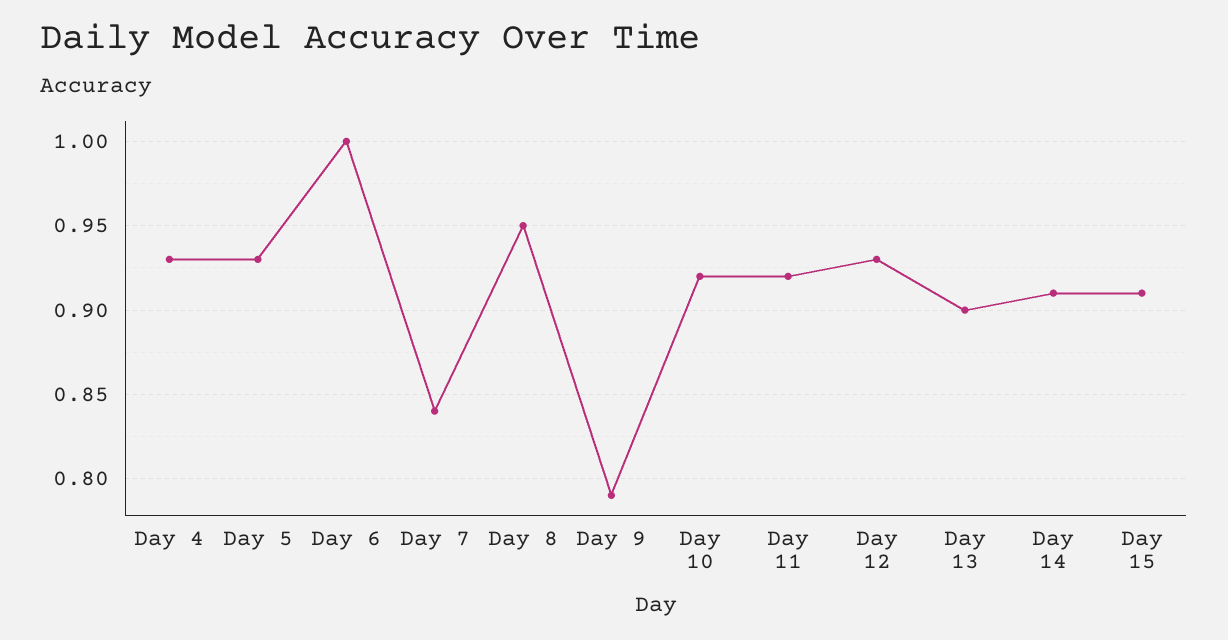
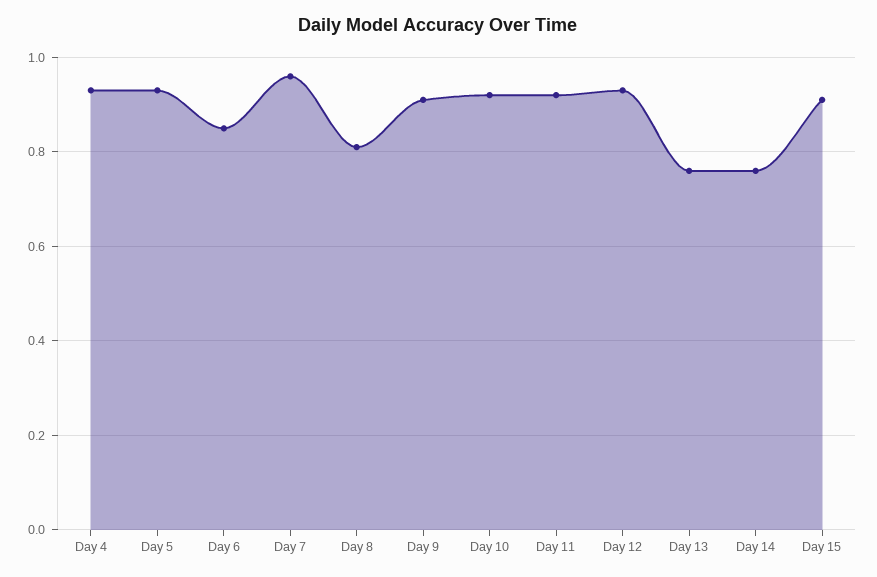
Day 6: 1 -> 0.85
Day 7: 0.84 -> 0.95
Day 8: 0.95 -> 0.8
Day 9: 0.79 -> 0.9
Day 13: 0.9 -> 0.75
Day 14: 0.91 -> 0.75

